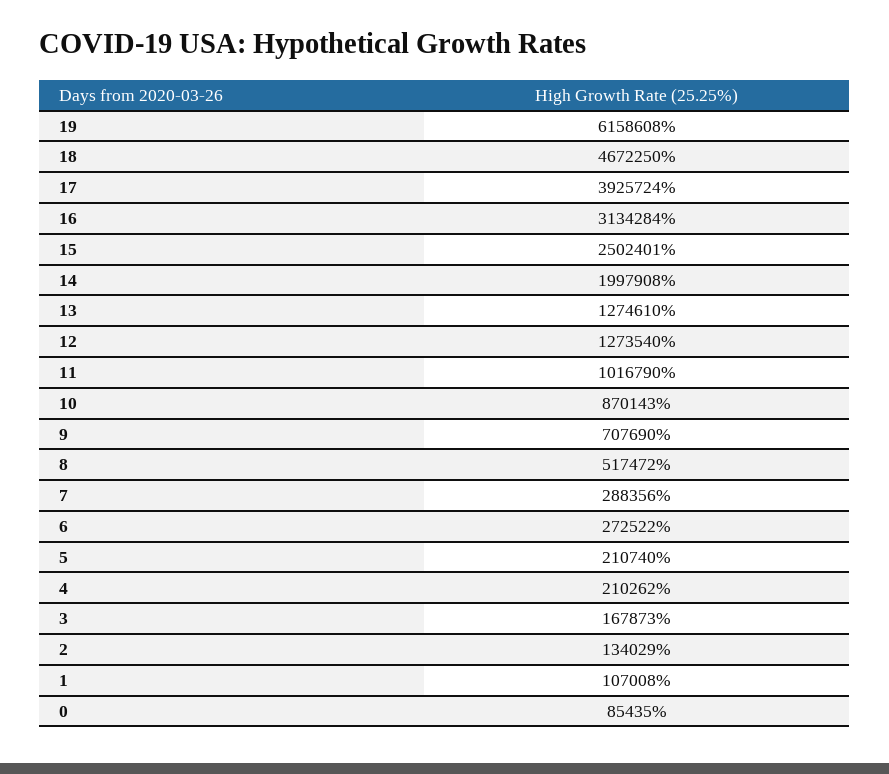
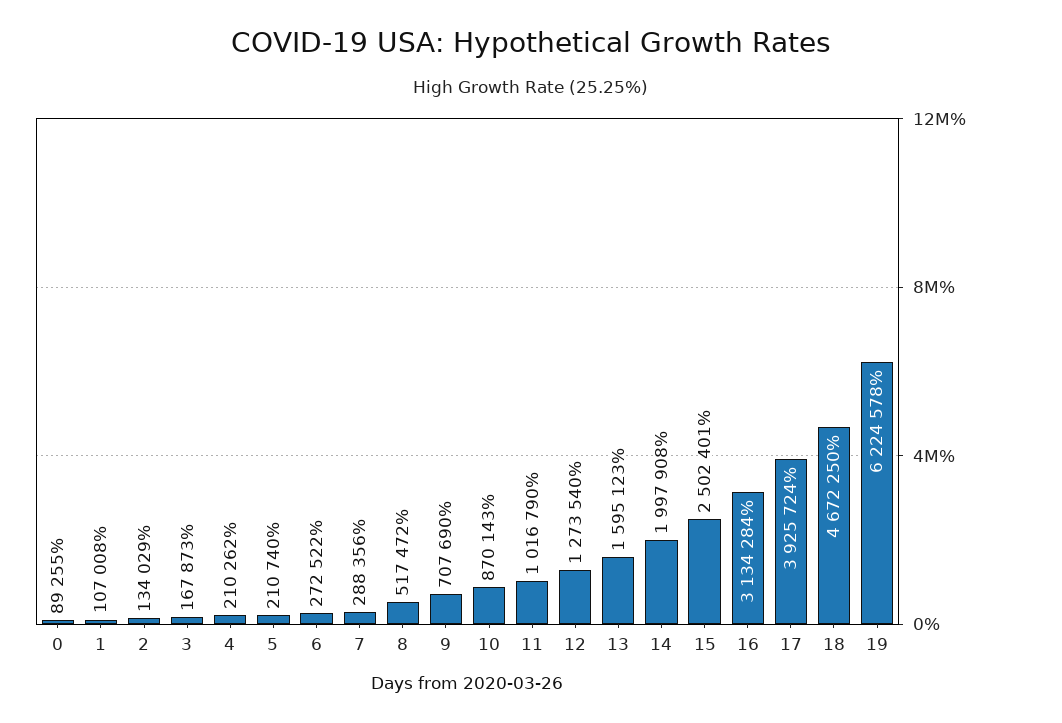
19: 6158608 -> 6224578
13: 1274610 -> 1595123
0: 85435 -> 89255

